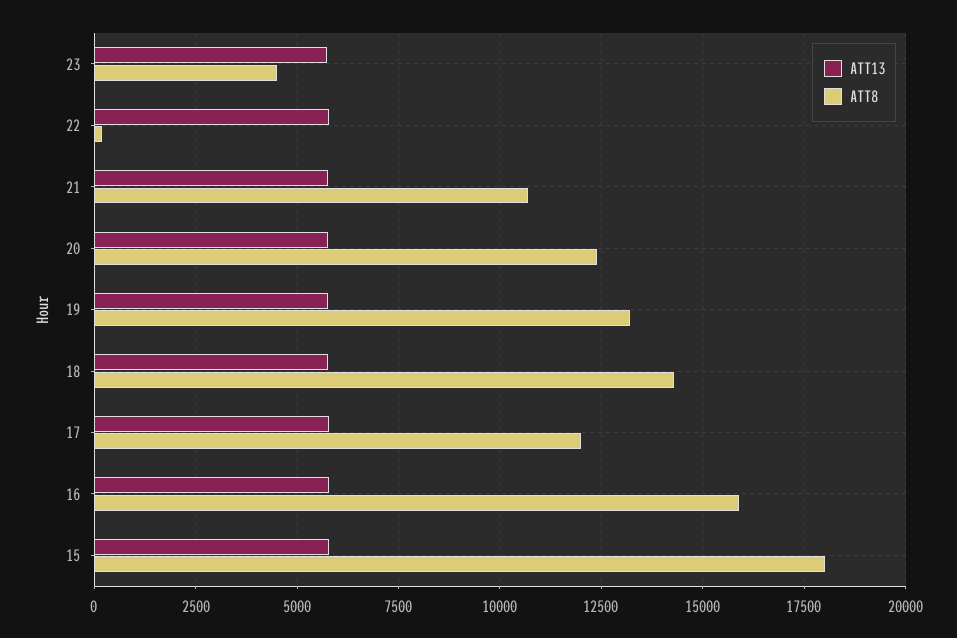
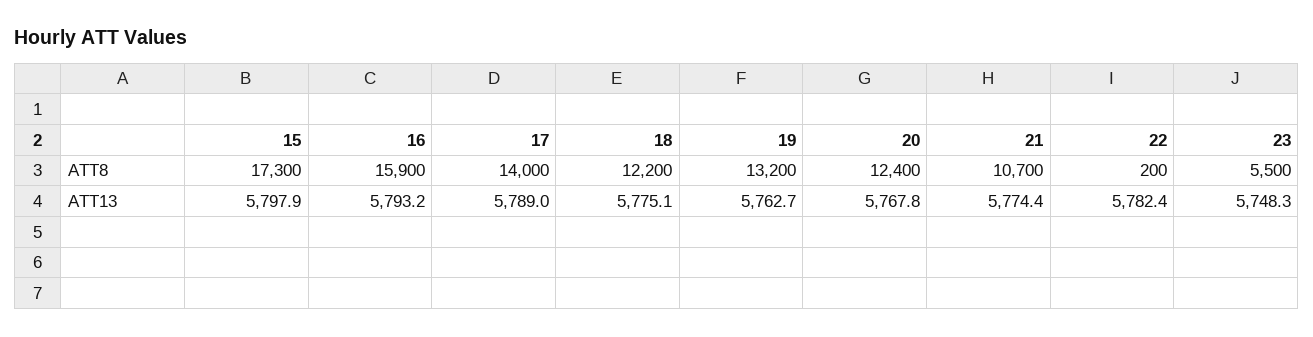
ATT8, 23: 4500 -> 5500
ATT8, 18: 14250 -> 12200
ATT8, 17: 12000 -> 14000
ATT8, 15: 18000 -> 17300

